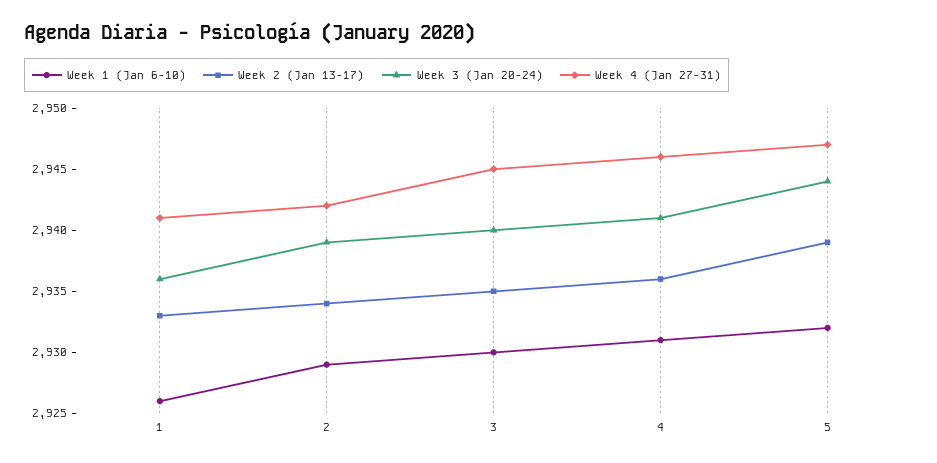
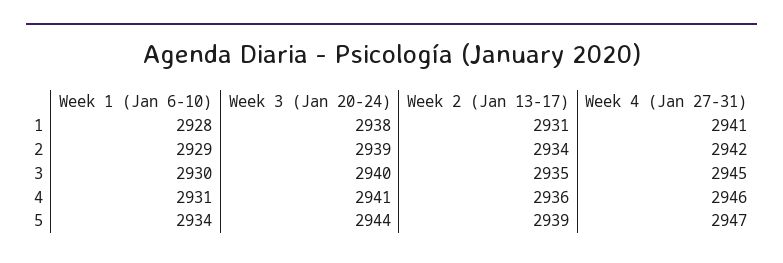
Week 1 (Jan 6-10), 1: 2926 -> 2928
Week 2 (Jan 13-17), 1: 2933 -> 2931
Week 3 (Jan 20-24), 1: 2936 -> 2938
Week 1 (Jan 6-10), 5: 2932 -> 2934

